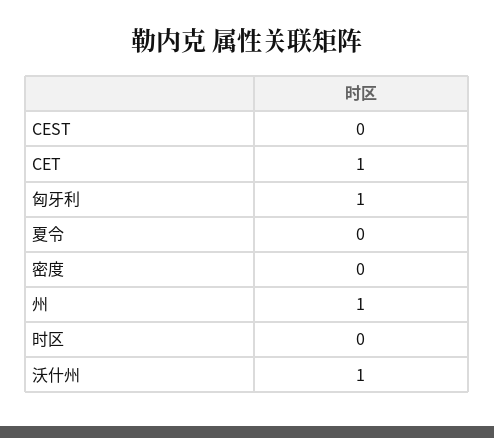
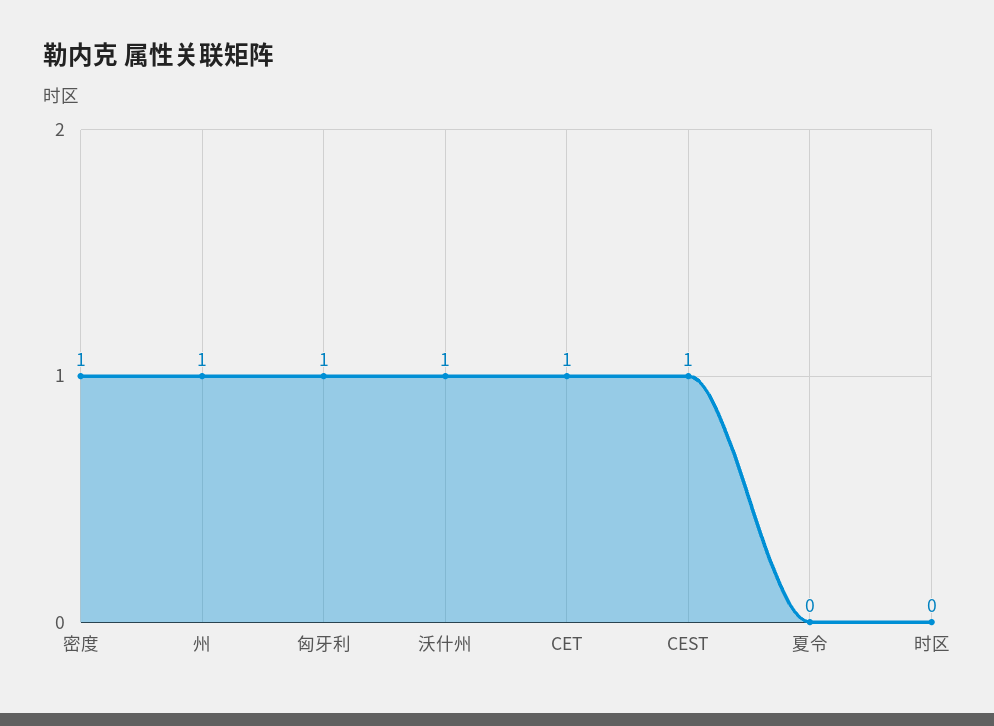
CEST: 0 -> 1
密度: 0 -> 1

